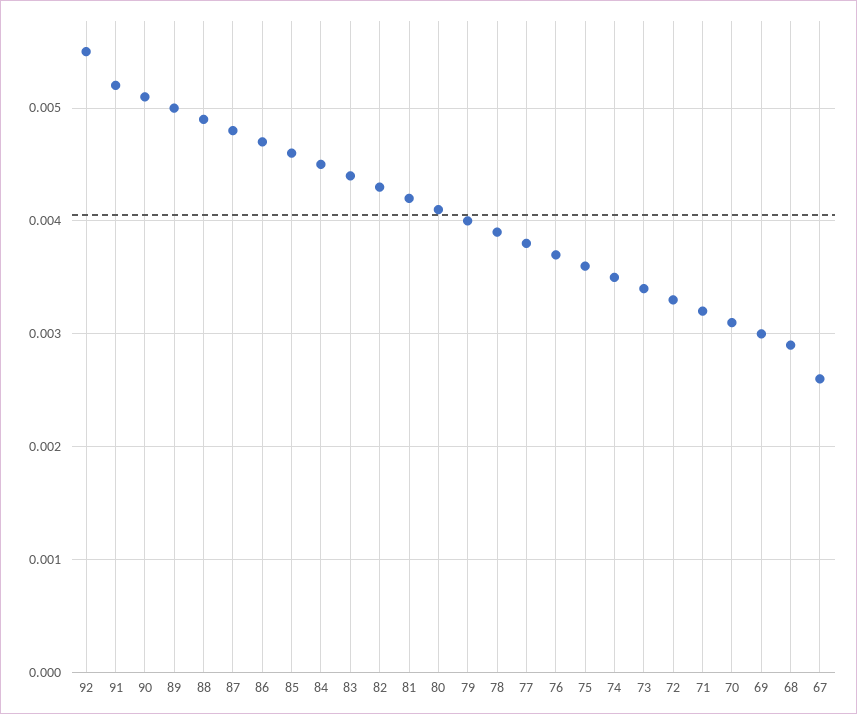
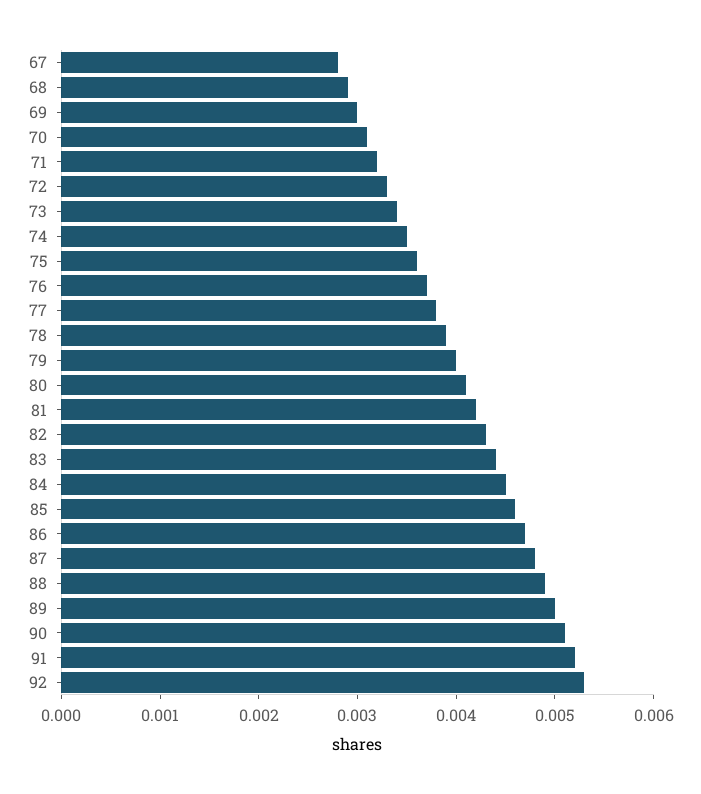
92: 0.0055 -> 0.0053
67: 0.0026 -> 0.0028

